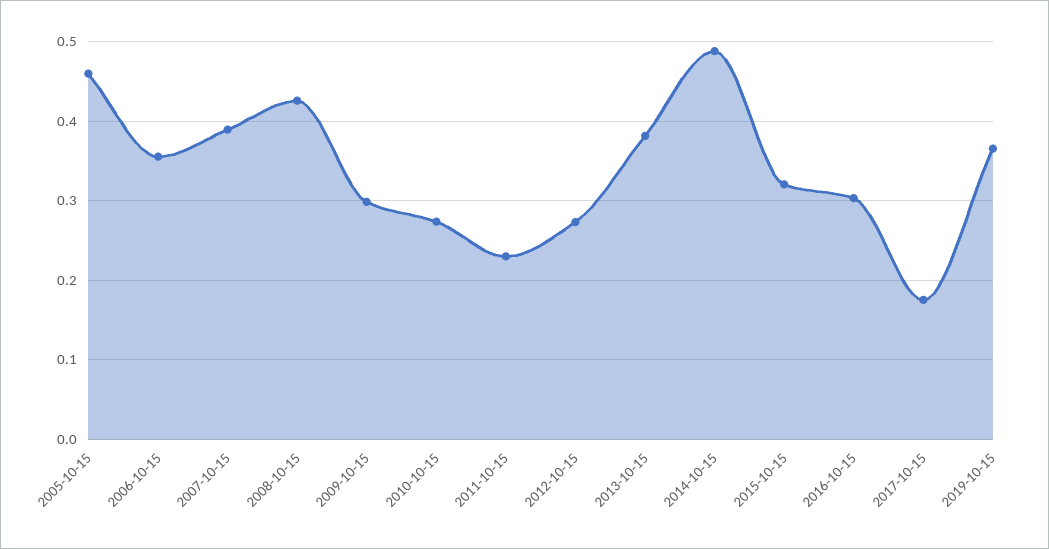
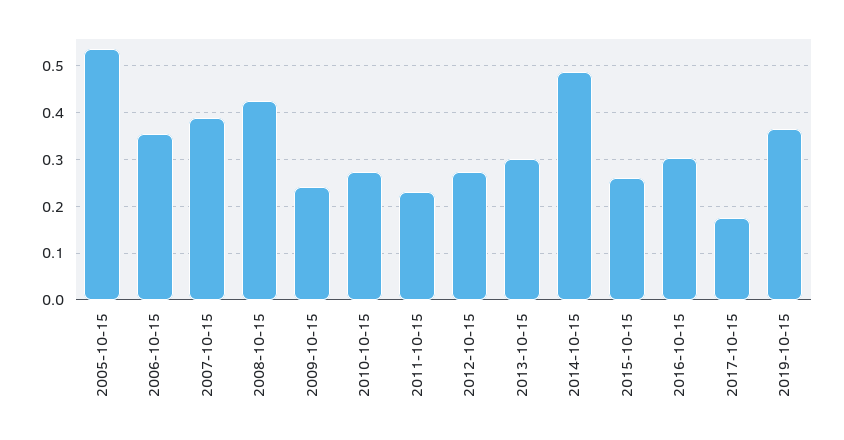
2005-10-15: 0.46 -> 0.54
2009-10-15: 0.3 -> 0.24
2013-10-15: 0.38 -> 0.3
2015-10-15: 0.32 -> 0.26

